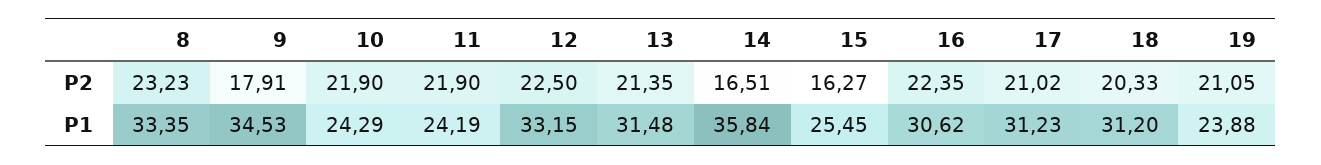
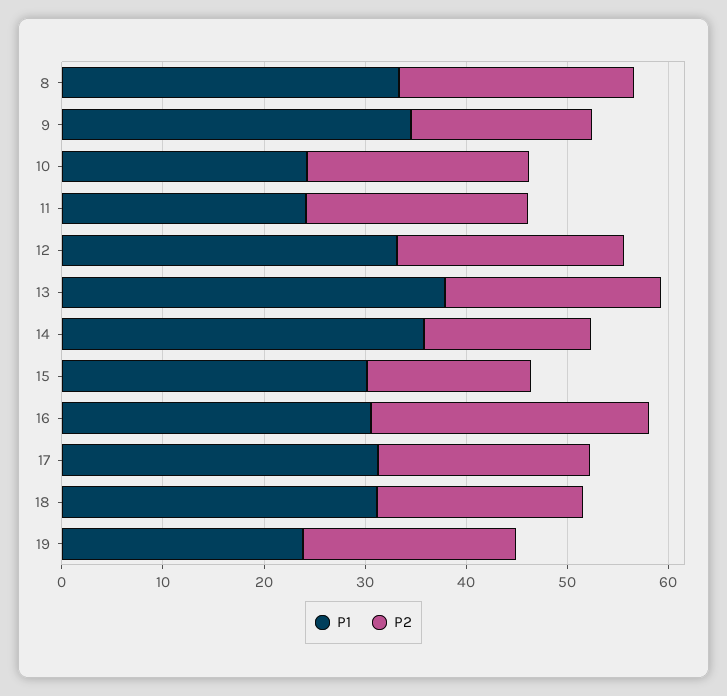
P2, 16: 22.35 -> 28
P1, 13: 31.48 -> 38
P1, 15: 25.45 -> 30

